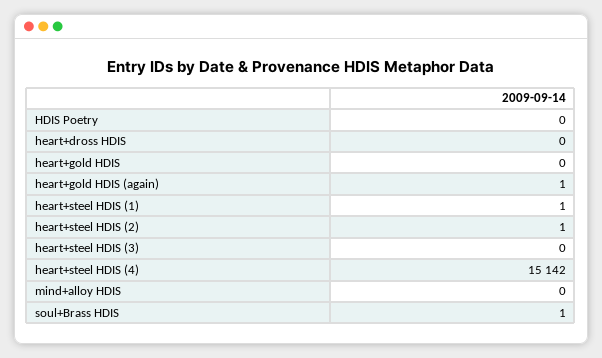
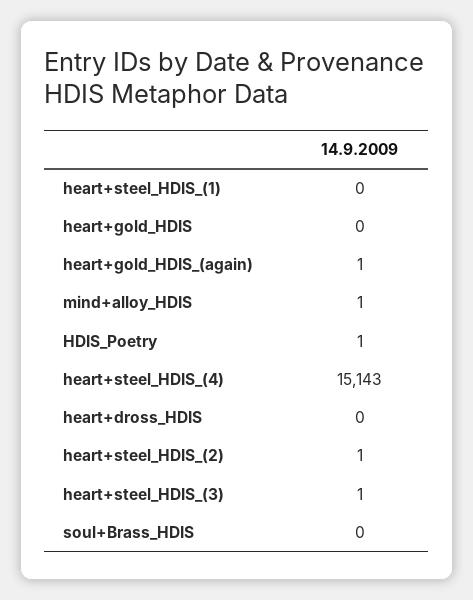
HDIS Poetry: 0 -> 1
heart+steel HDIS (1): 1 -> 0
heart+steel HDIS (3): 0 -> 1
heart+steel HDIS (4): 15142 -> 15143
mind+alloy HDIS: 0 -> 1
soul+Brass HDIS: 1 -> 0

